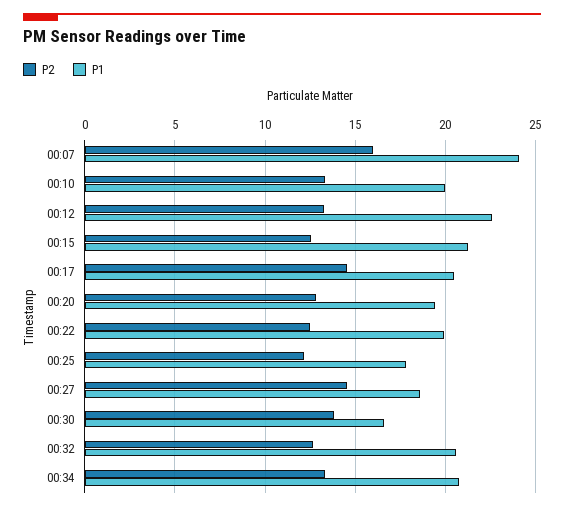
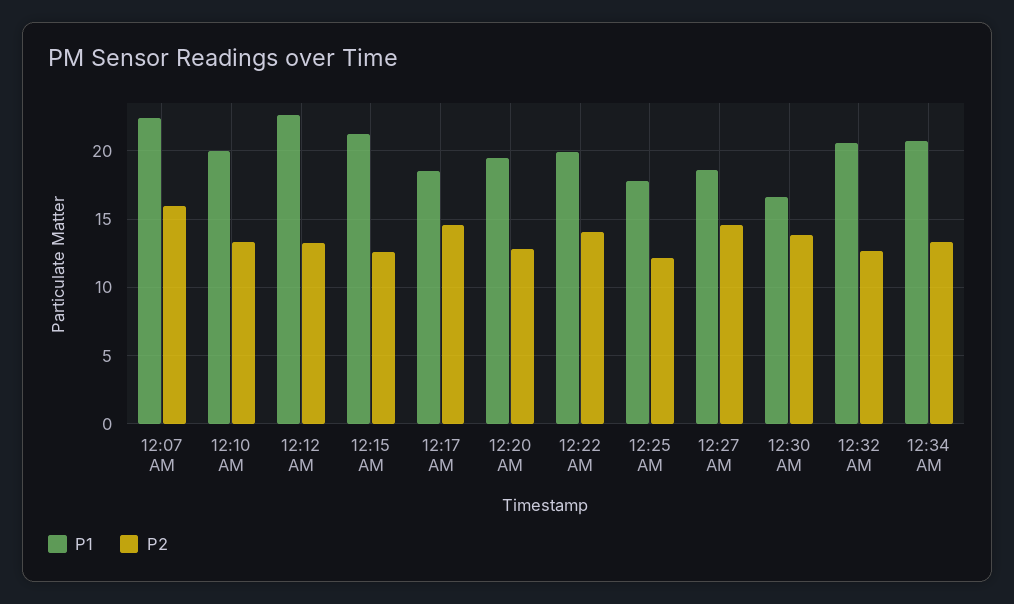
P1, 00:07: 24 -> 22.5
P1, 00:17: 20.5 -> 18.5
P2, 00:22: 12.5 -> 14

